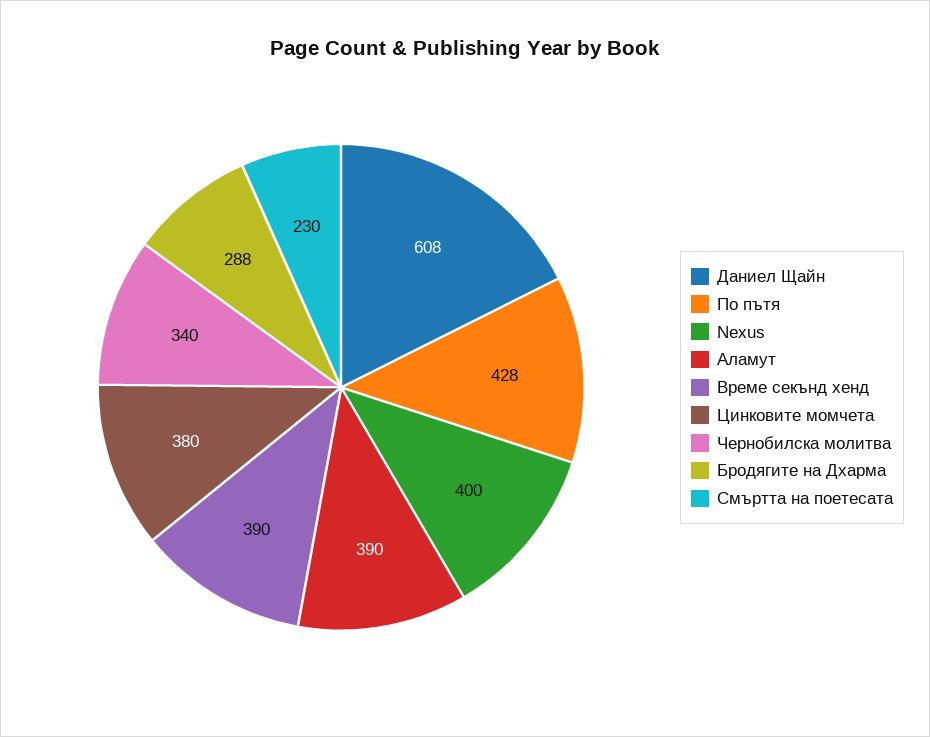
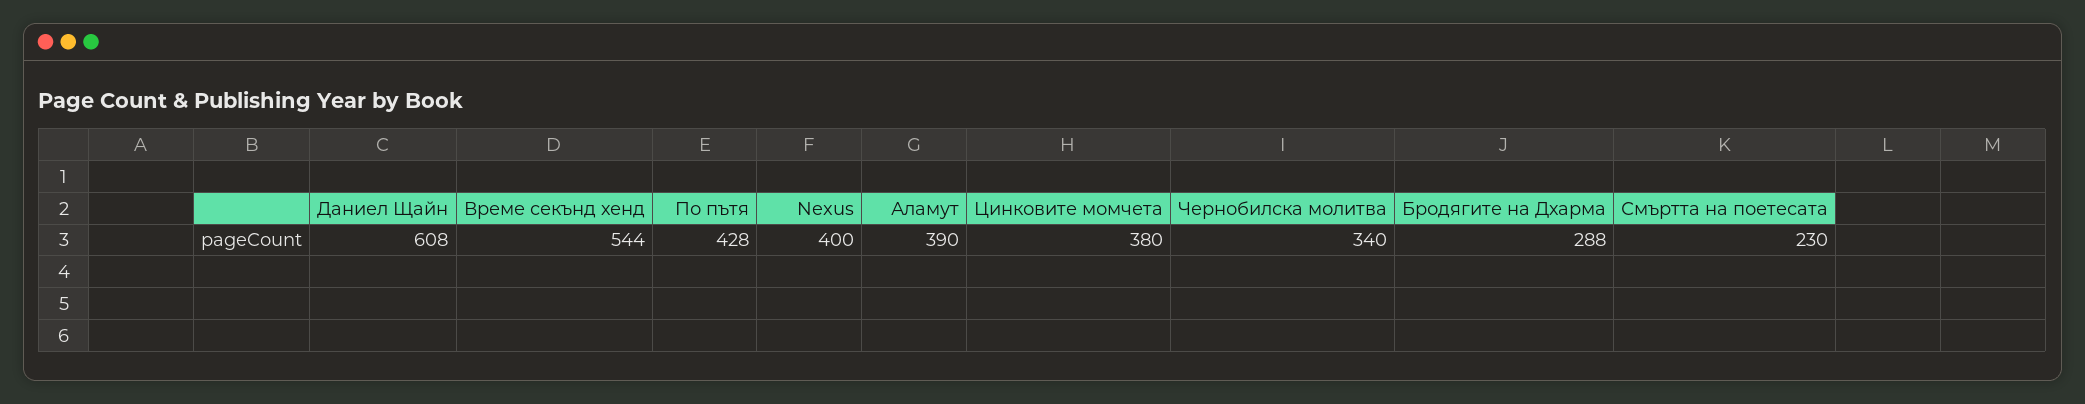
Време секънд хенд: 390 -> 544

